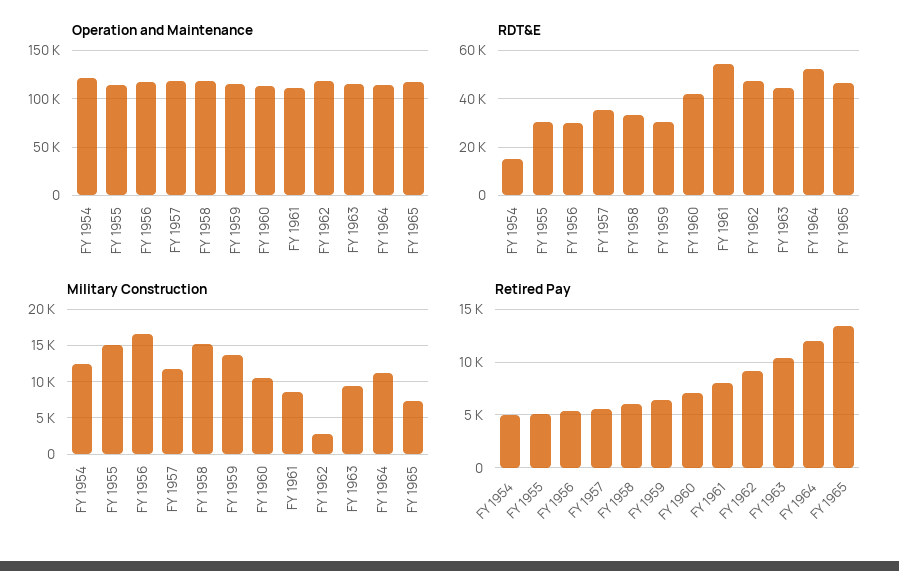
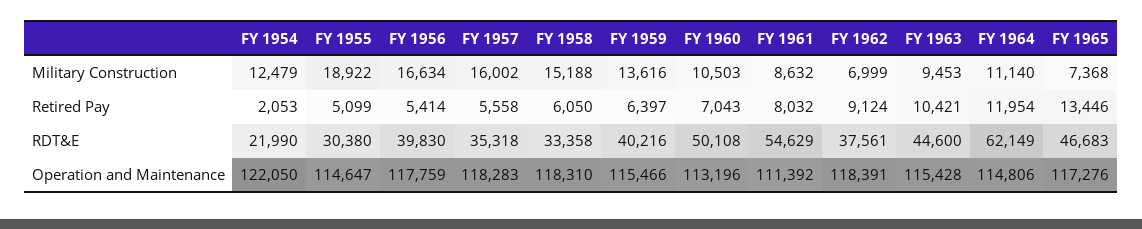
RDT&E, FY 1954: 15000 -> 21990
RDT&E, FY 1956: 30000 -> 39830
RDT&E, FY 1959: 30000 -> 40216
RDT&E, FY 1960: 42500 -> 50108
RDT&E, FY 1962: 47500 -> 37561
RDT&E, FY 1964: 52500 -> 62149
Military Construction, FY 1955: 15000 -> 18922
Military Construction, FY 1957: 12000 -> 16002
Military Construction, FY 1962: 3000 -> 6999
Retired Pay, FY 1954: 5000 -> 2053

